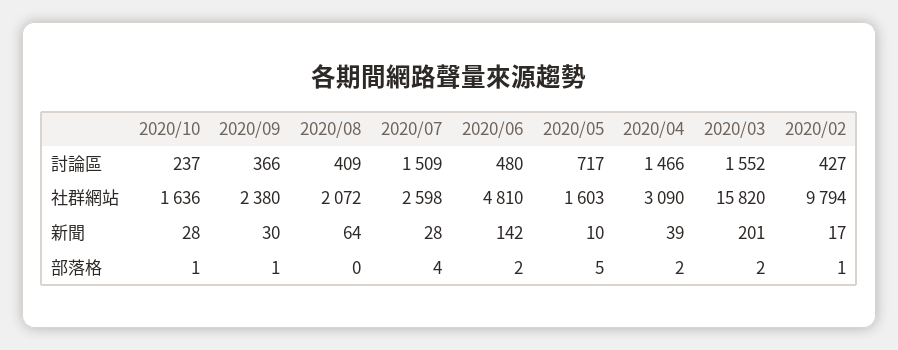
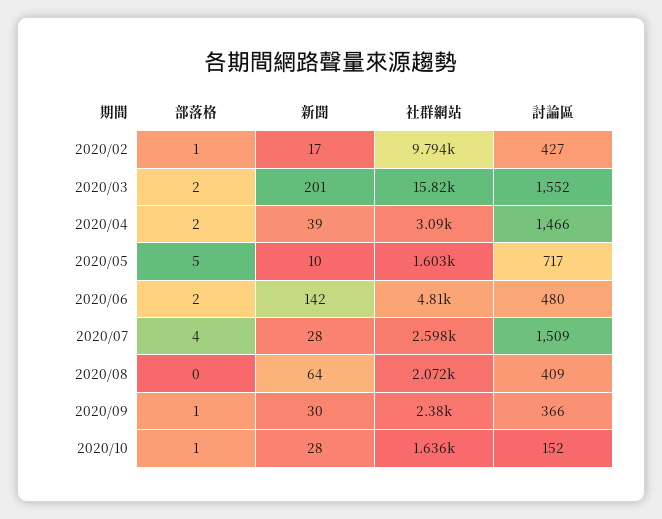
2020/10, 討論區: 237 -> 152

